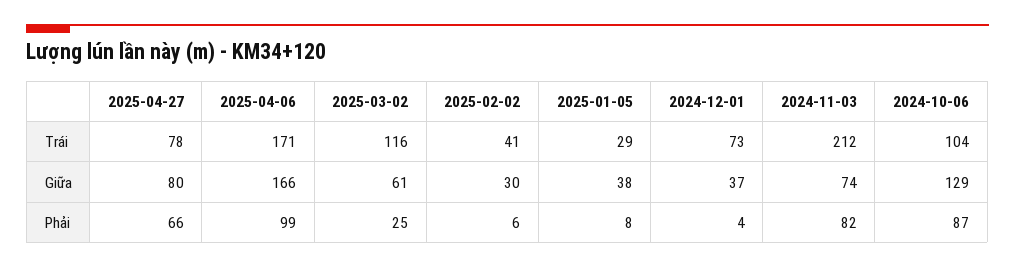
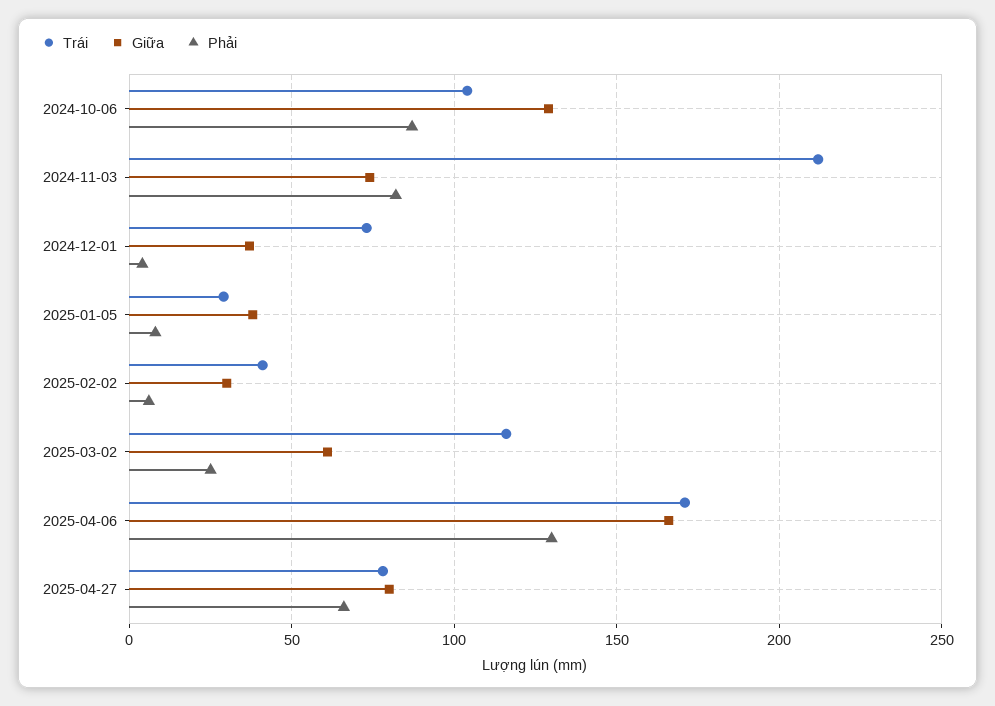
Phải, 2025-04-06: 99 -> 130

